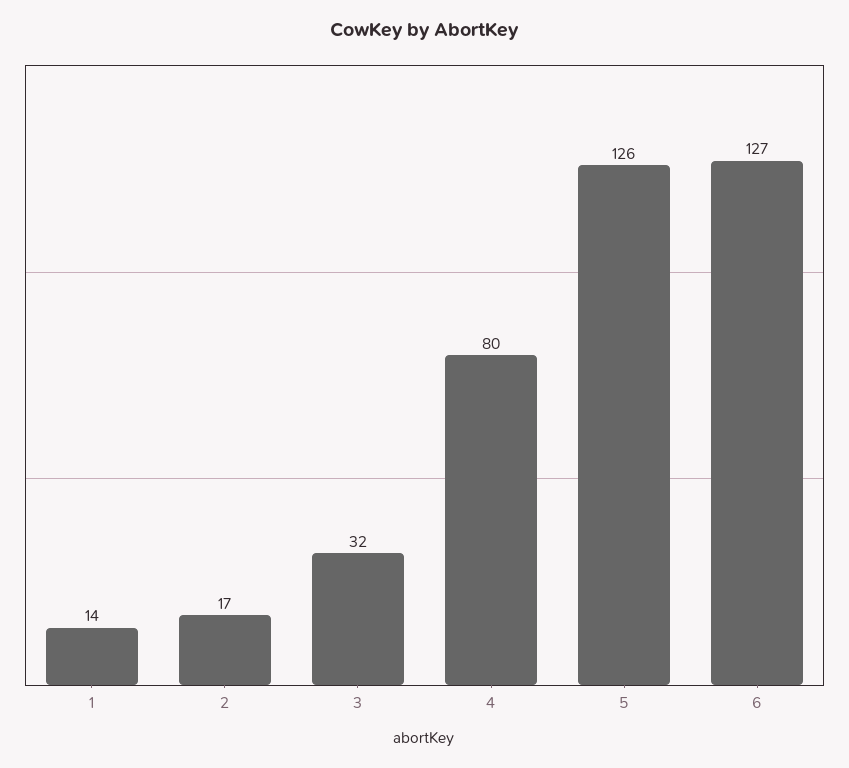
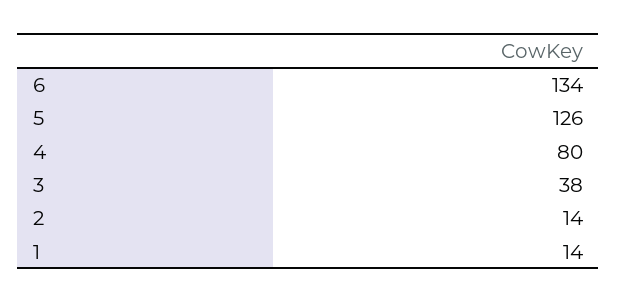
2: 17 -> 14
3: 32 -> 38
6: 127 -> 134

